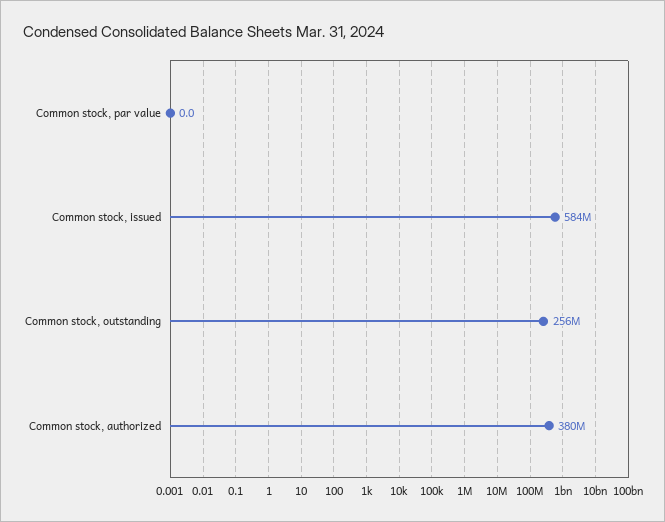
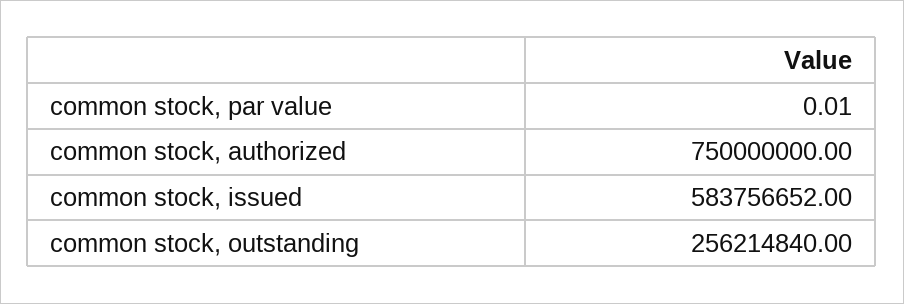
Common stock, authorized: 380000000 -> 750000000

